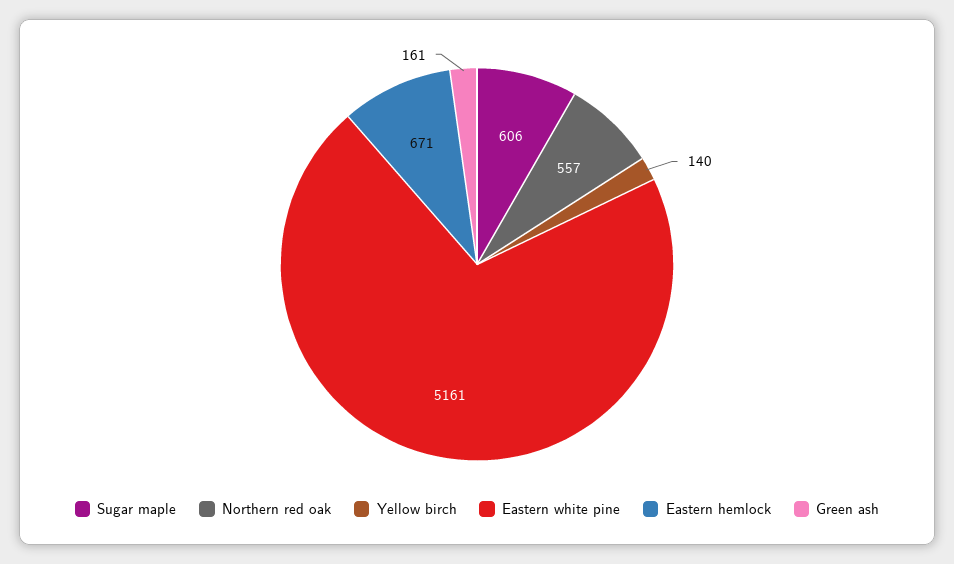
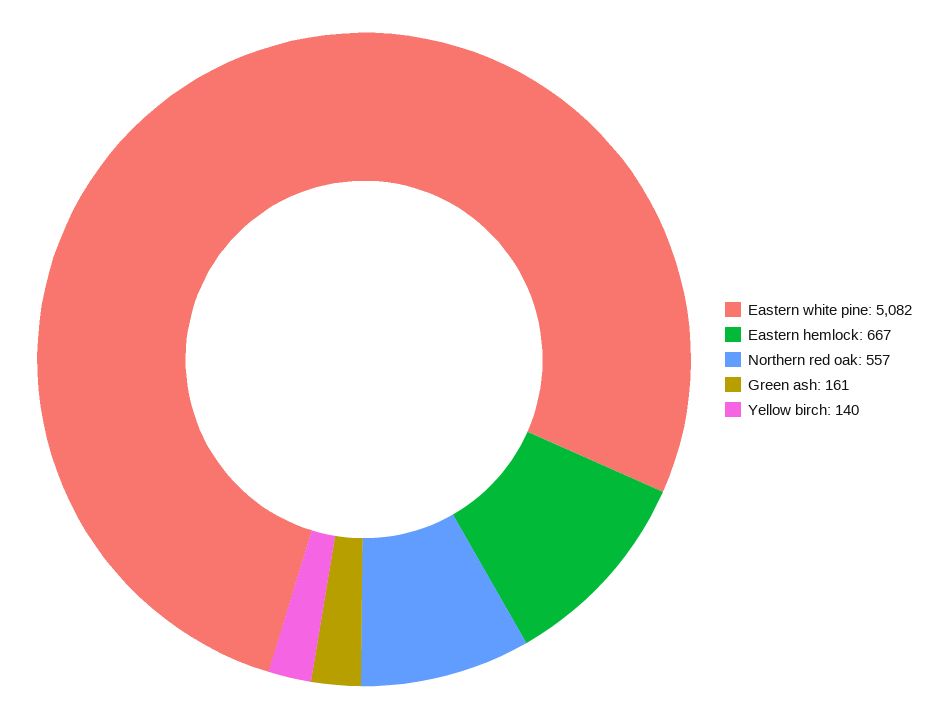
Sugar maple: 606 -> none
Eastern white pine: 5161 -> 5082
Eastern hemlock: 671 -> 667

